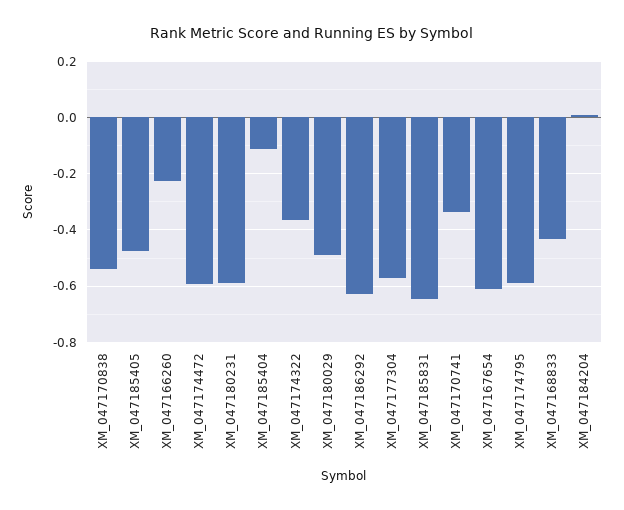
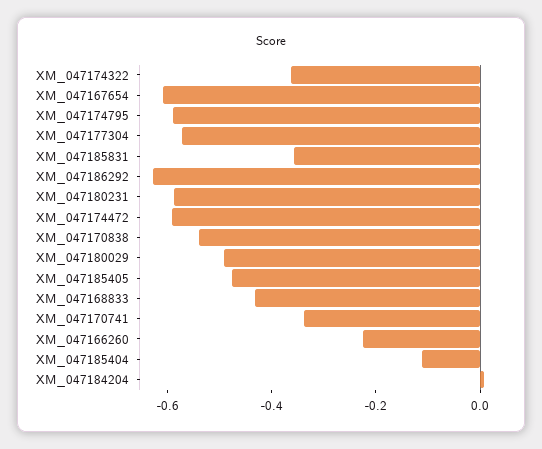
XM_047185831: -0.65 -> -0.35

